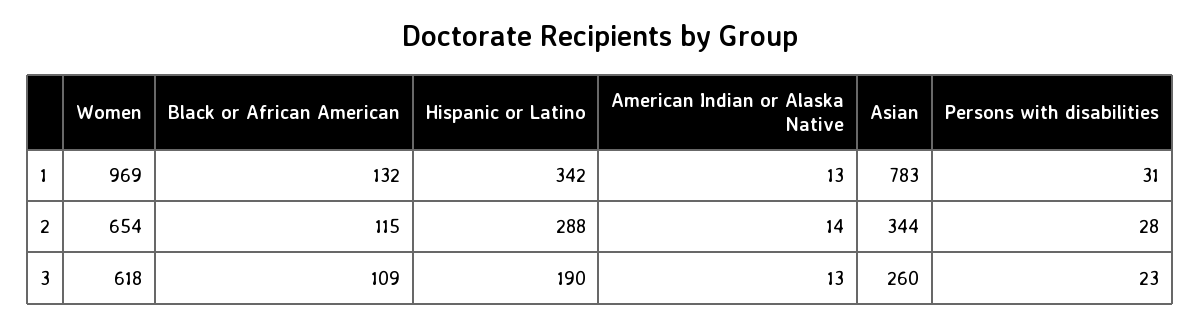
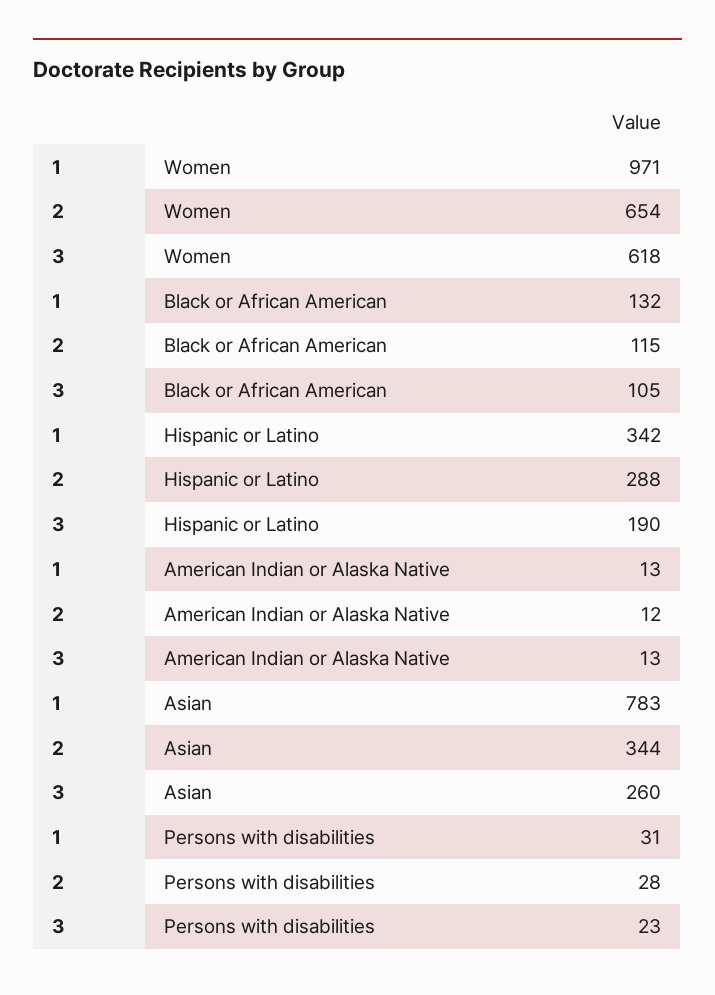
Women, 1: 969 -> 971
American Indian or Alaska Native, 2: 14 -> 12
Black or African American, 3: 109 -> 105

